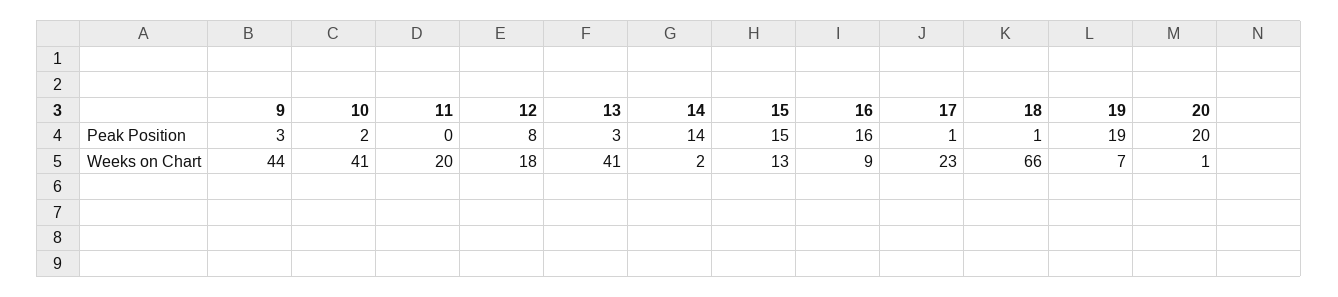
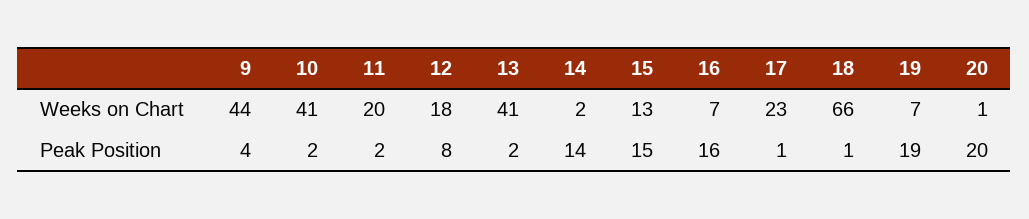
9, Peak Position: 3 -> 4
11, Peak Position: 0 -> 2
13, Peak Position: 3 -> 2
16, Weeks on Chart: 9 -> 7

